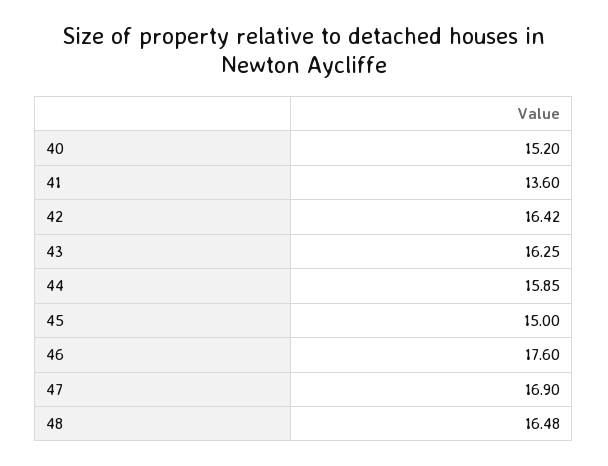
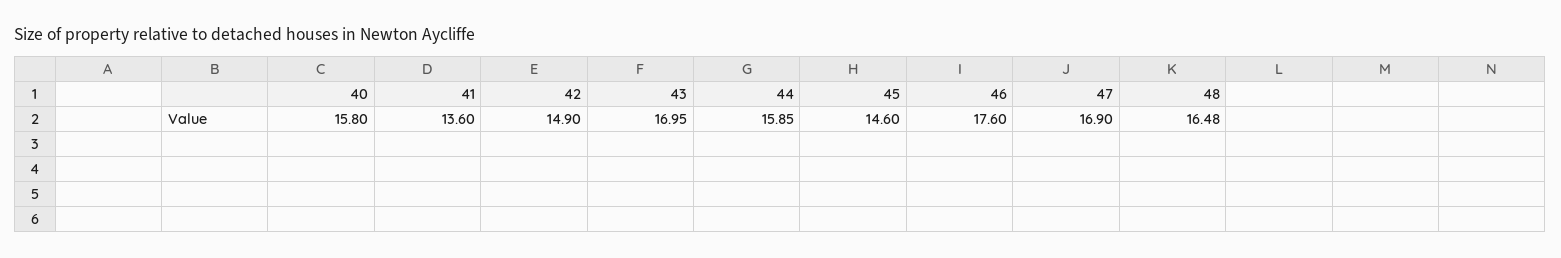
40: 15.2 -> 15.8
42: 16.42 -> 14.9
43: 16.25 -> 16.95
45: 15 -> 14.6

